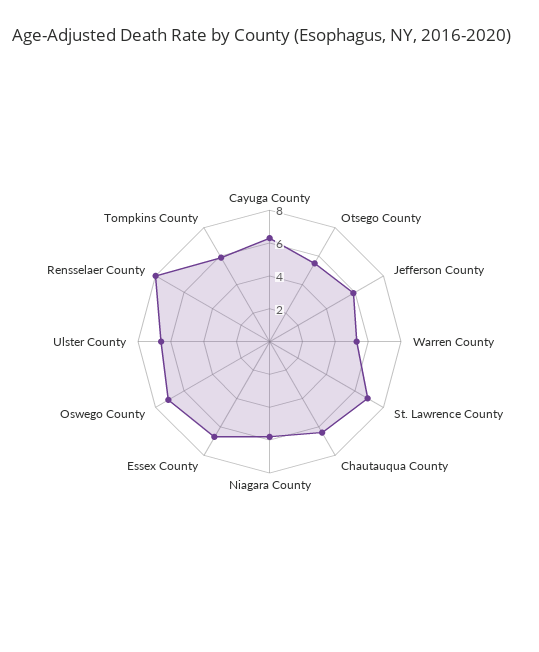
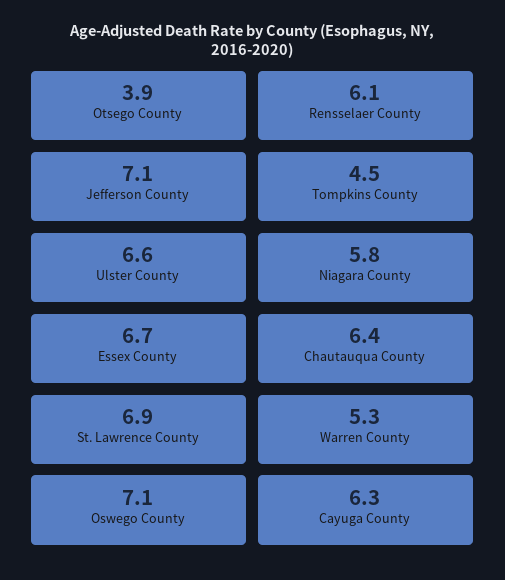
Otsego County: 5.5 -> 3.9
Jefferson County: 6 -> 7.1
Rensselaer County: 8 -> 6.1
Tompkins County: 6 -> 4.5

